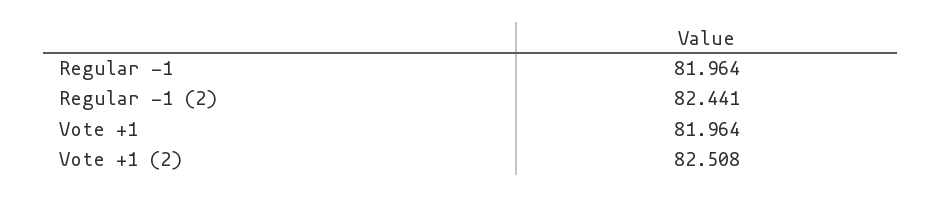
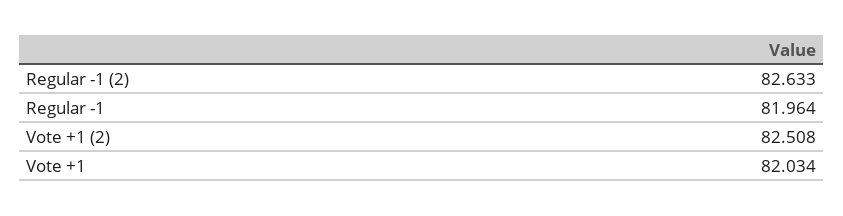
Regular -1 (2): 82.441 -> 82.633
Vote +1: 81.964 -> 82.034

